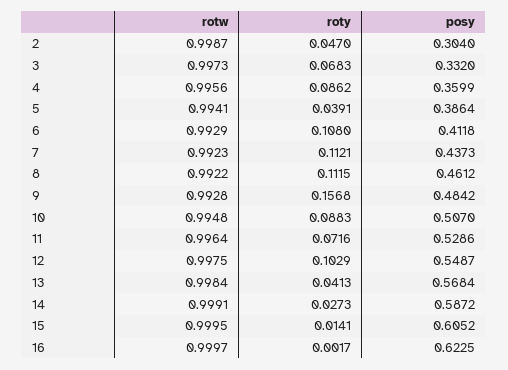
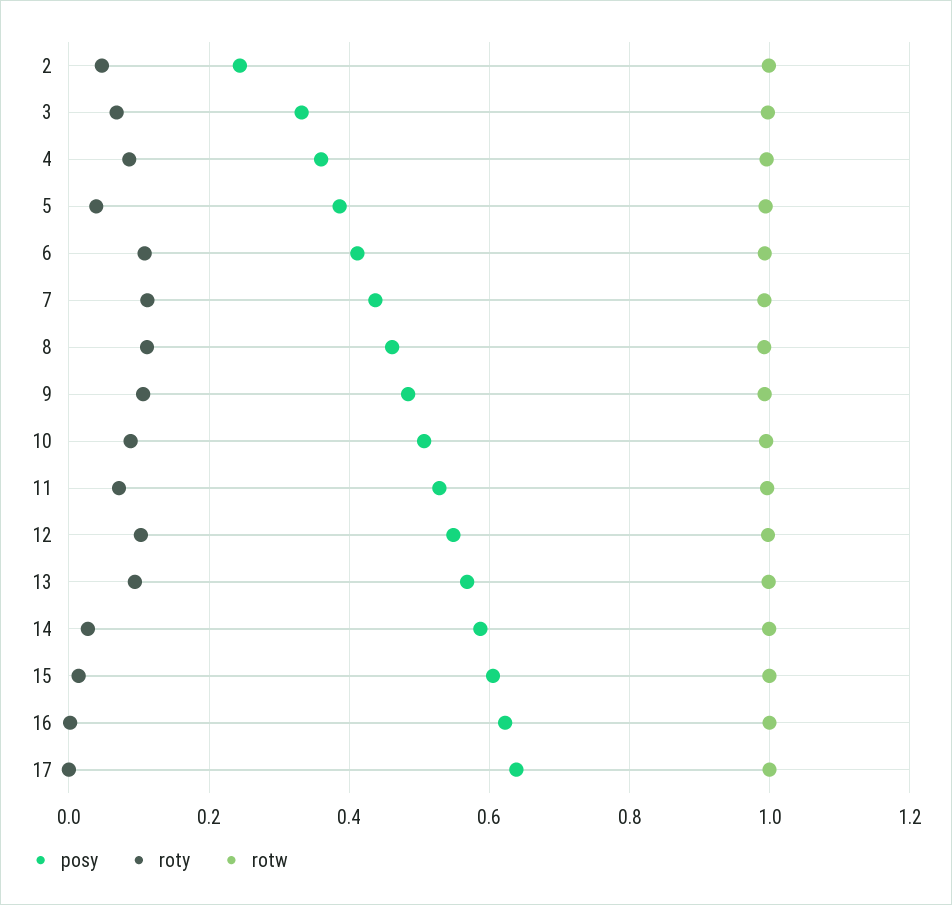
posy, 2: 0.304 -> 0.24
roty, 9: 0.1568 -> 0.1
roty, 13: 0.0413 -> 0.1
posy, 17: none -> 0.64
roty, 17: none -> 0
rotw, 17: none -> 1

